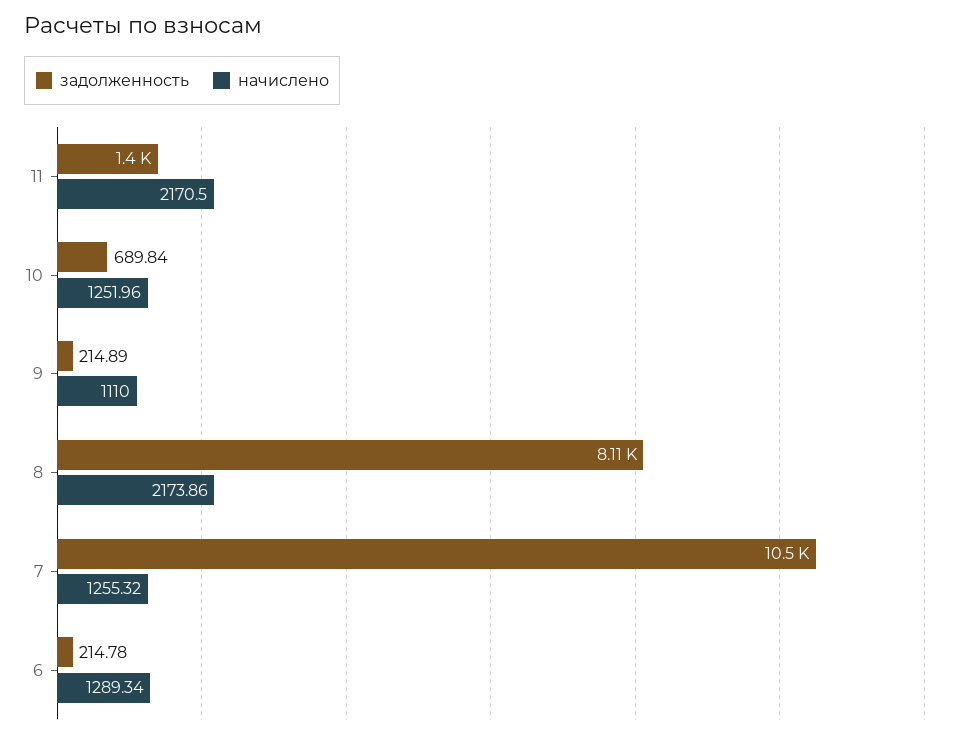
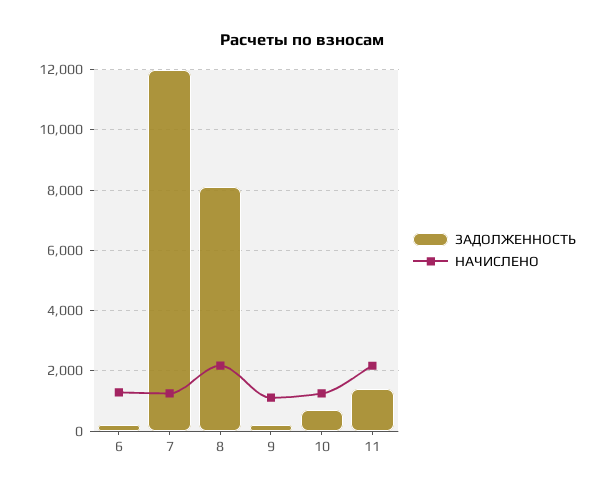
задолженность, 7: 10500 -> 12000

